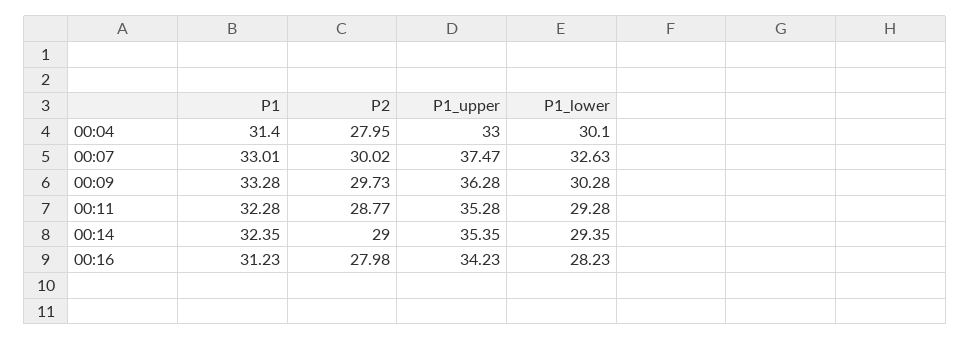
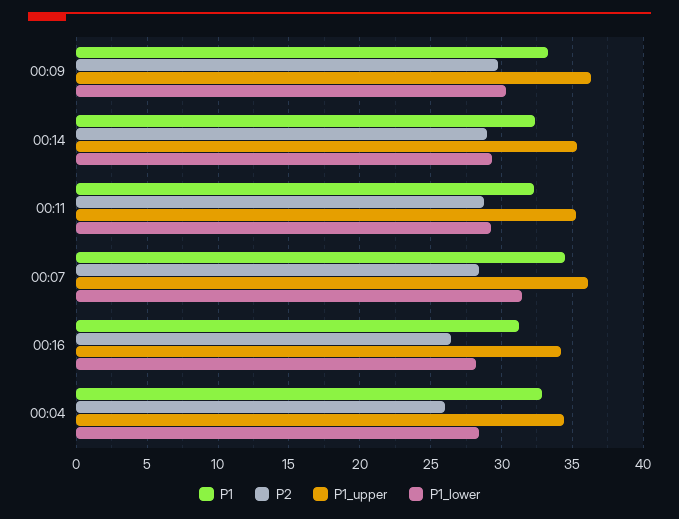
P1, 00:04: 31.4 -> 33
P2, 00:04: 27.95 -> 26
P1_upper, 00:04: 33 -> 34.5
P1_lower, 00:04: 30.1 -> 28.5
P1, 00:07: 33.01 -> 34.5
P2, 00:07: 30.02 -> 28.5
P1_upper, 00:07: 37.47 -> 36
P1_lower, 00:07: 32.63 -> 31.5
P2, 00:16: 27.98 -> 26.5

